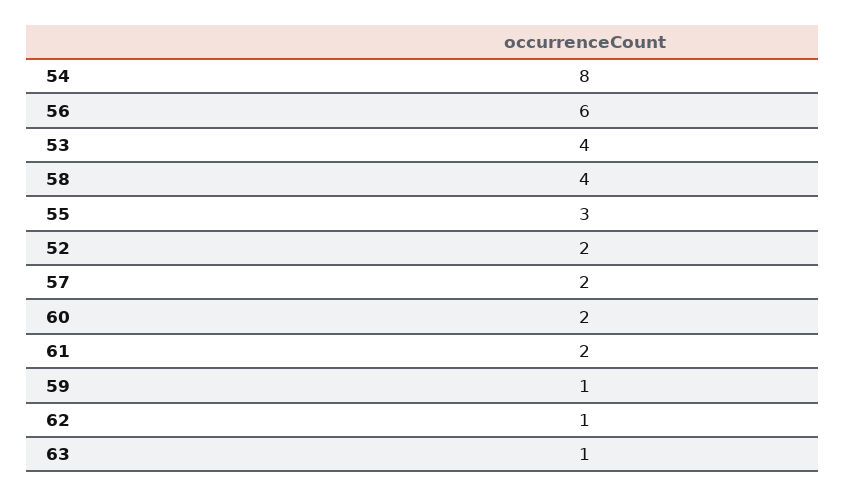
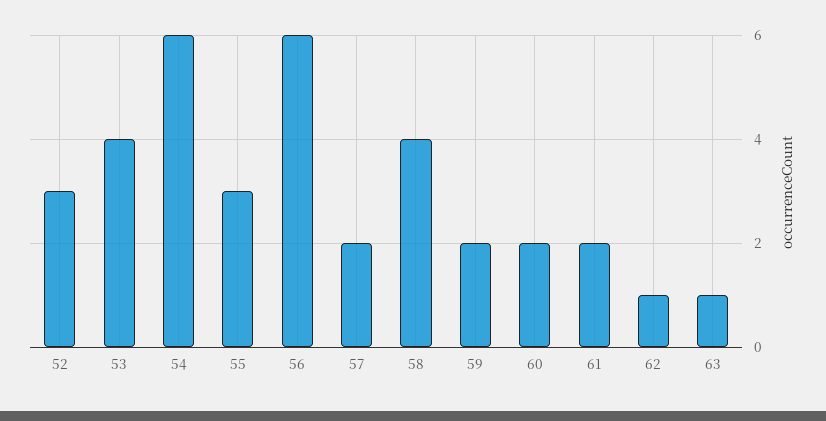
54: 8 -> 6
52: 2 -> 3
59: 1 -> 2

